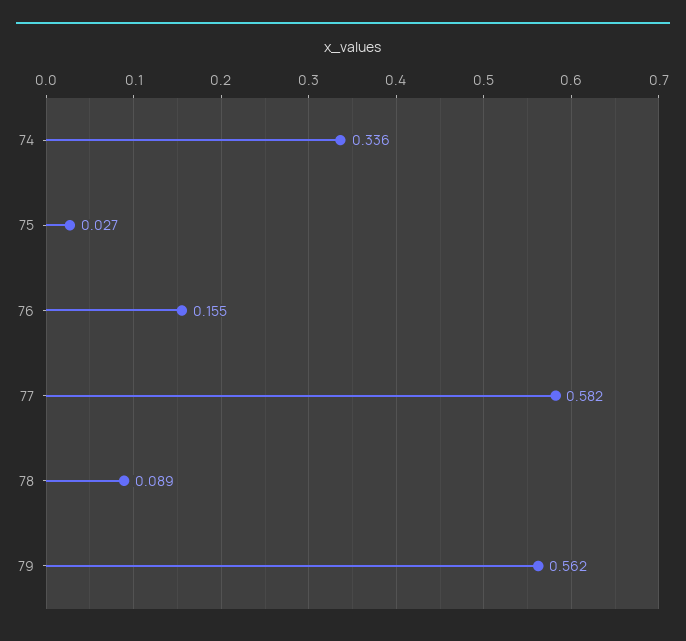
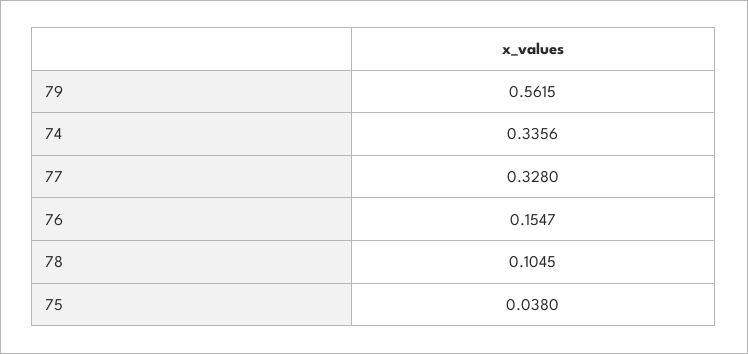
75: 0.027 -> 0.038
77: 0.582 -> 0.328
78: 0.089 -> 0.1045

